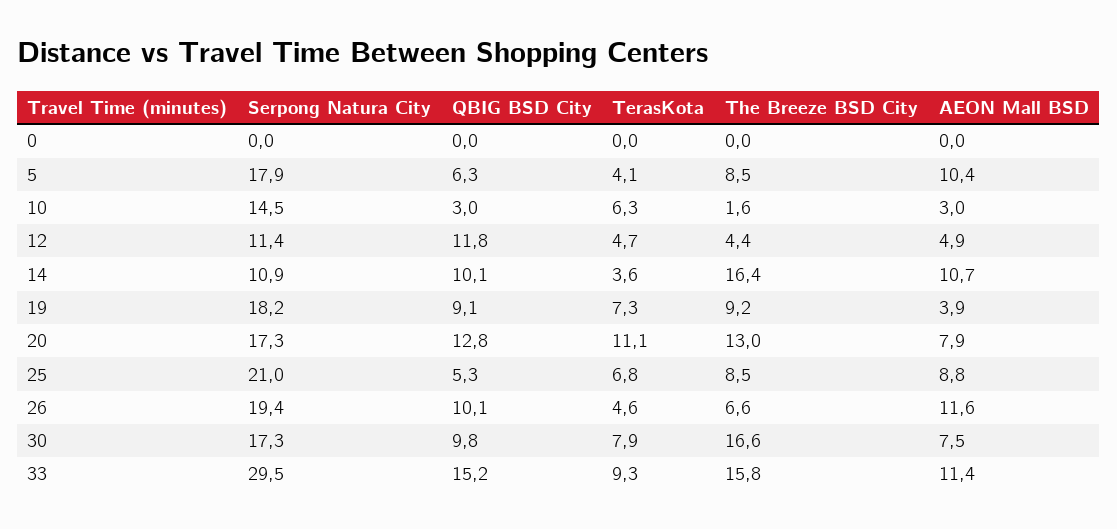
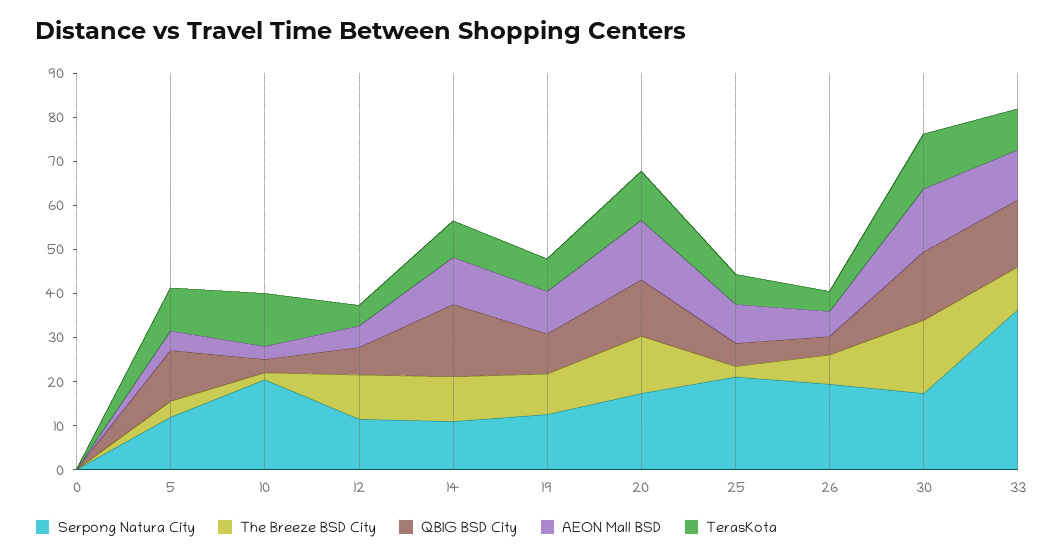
Serpong Natura City, 5: 17.9 -> 12
QBIG BSD City, 5: 6.3 -> 12
TerasKota, 5: 4.1 -> 10
The Breeze BSD City, 5: 8.5 -> 4
AEON Mall BSD, 5: 10.4 -> 4
Serpong Natura City, 10: 14.5 -> 20
TerasKota, 10: 6.3 -> 12
QBIG BSD City, 12: 11.8 -> 6
The Breeze BSD City, 12: 4.4 -> 10
QBIG BSD City, 14: 10.1 -> 16
TerasKota, 14: 3.6 -> 8
The Breeze BSD City, 14: 16.4 -> 10
Serpong Natura City, 19: 18.2 -> 12
AEON Mall BSD, 19: 3.9 -> 10
AEON Mall BSD, 20: 7.9 -> 14
The Breeze BSD City, 25: 8.5 -> 2
QBIG BSD City, 26: 10.1 -> 4
AEON Mall BSD, 26: 11.6 -> 6
QBIG BSD City, 30: 9.8 -> 16
TerasKota, 30: 7.9 -> 12
AEON Mall BSD, 30: 7.5 -> 14
Serpong Natura City, 33: 29.5 -> 36
The Breeze BSD City, 33: 15.8 -> 10

